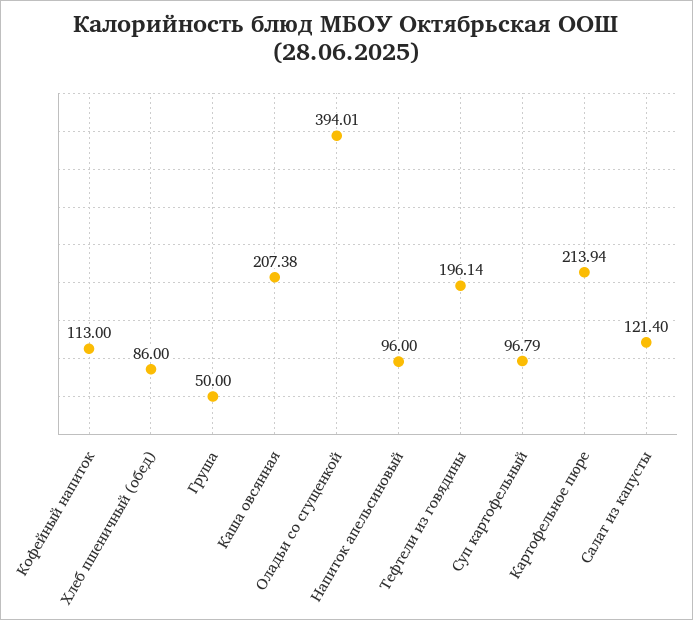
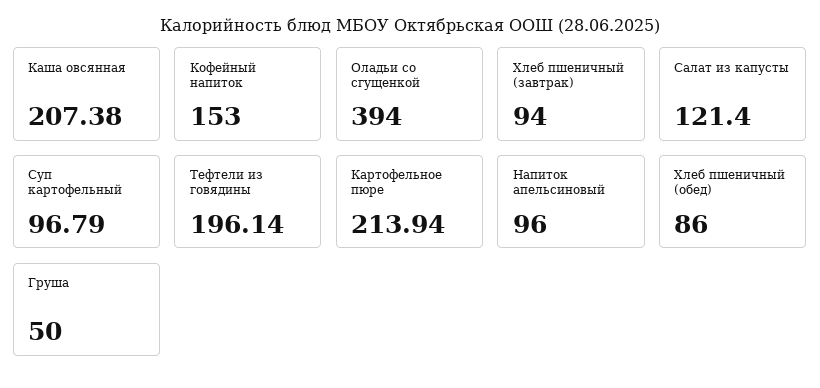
Кофейный напиток: 113 -> 153
Оладьи со сгущенкой: 394.01 -> 394
Хлеб пшеничный (завтрак): none -> 94

